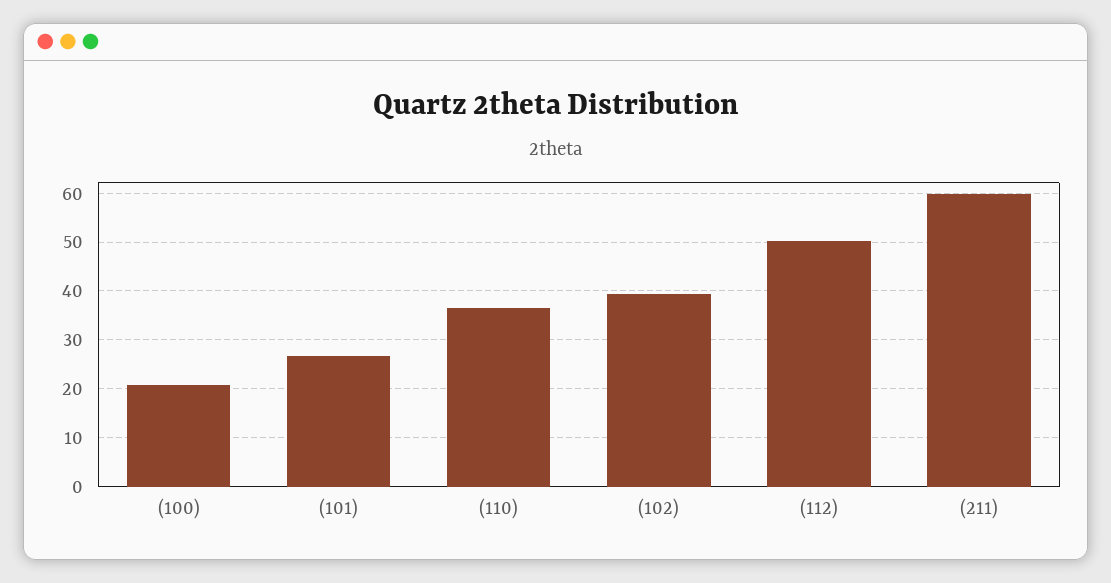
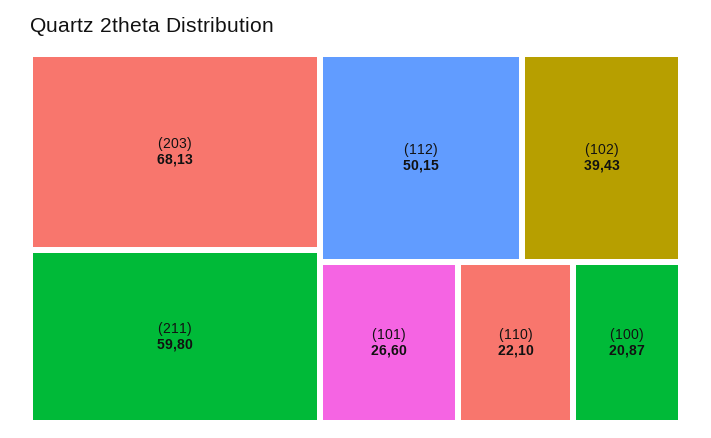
(110): 36 -> 22.1
(203): none -> 68.13

